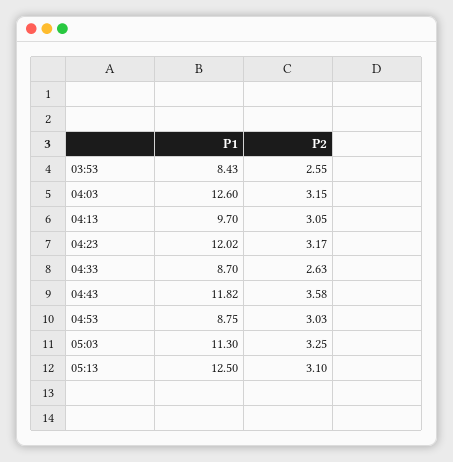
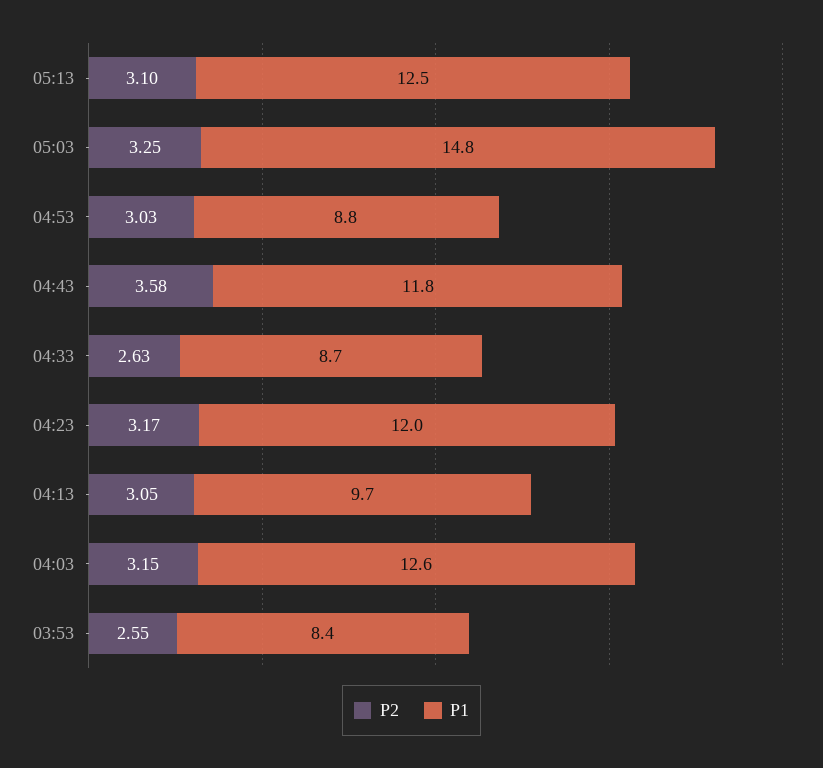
P1, 05:03: 11.3 -> 14.8

